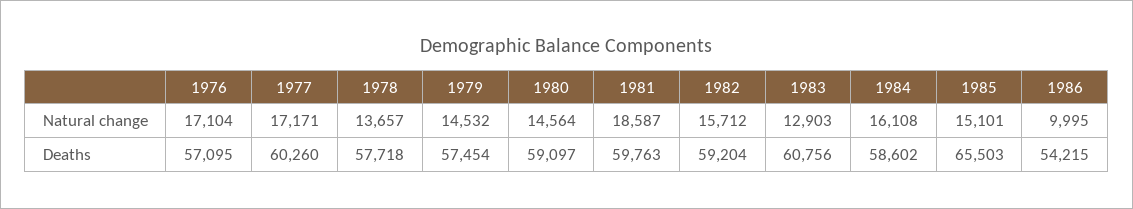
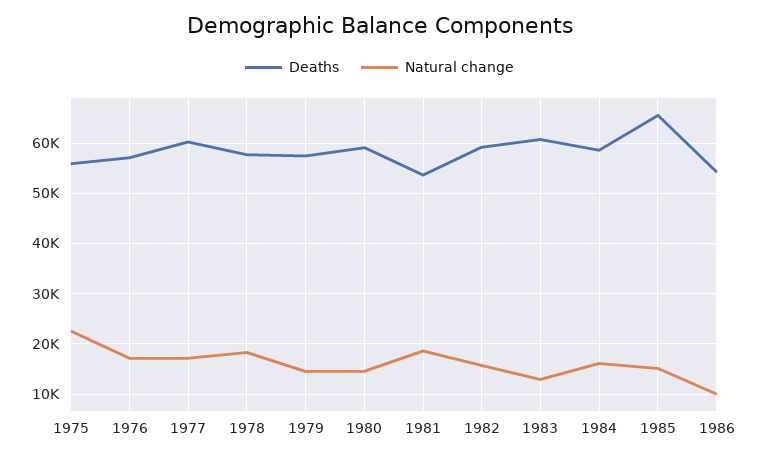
Natural change, 1978: 13657 -> 18000
Deaths, 1981: 59763 -> 54000
Deaths, 1975: none -> 56000
Natural change, 1975: none -> 22000

